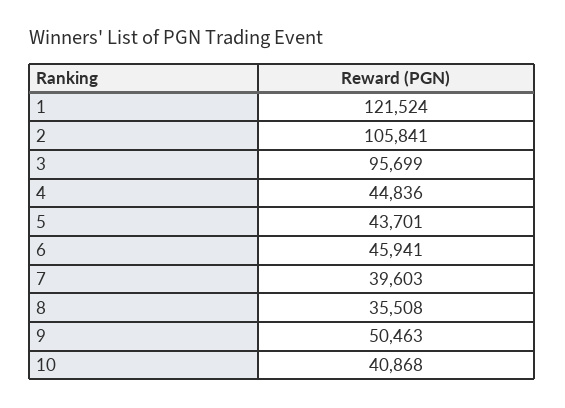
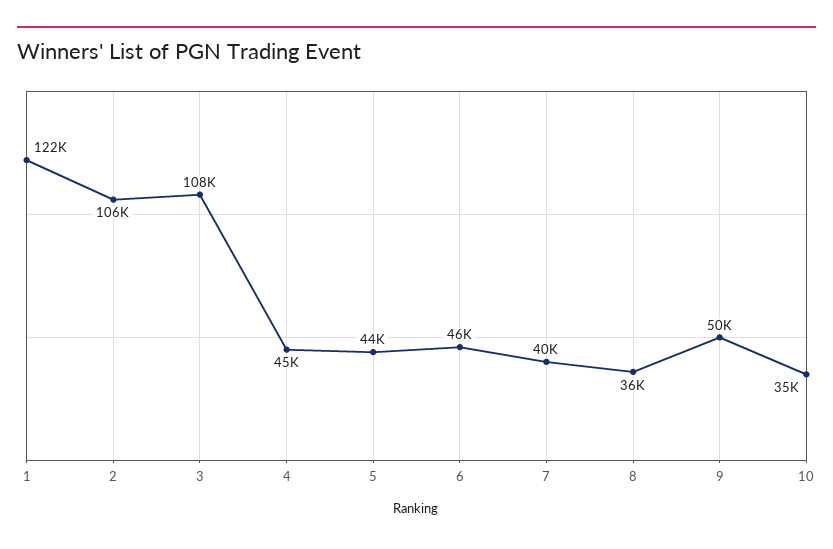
3: 95699 -> 108000
10: 40868 -> 35000

